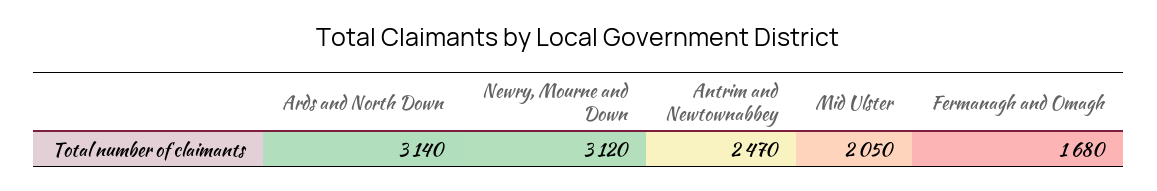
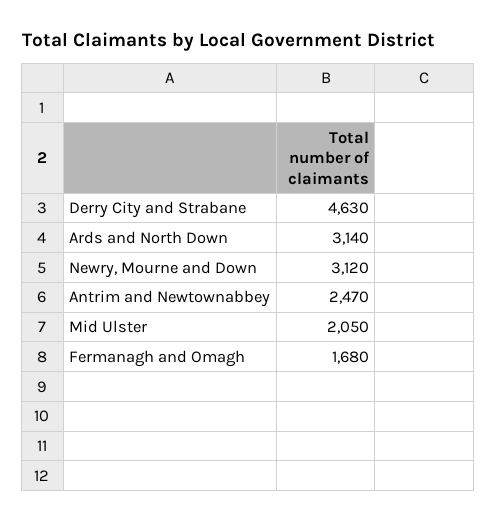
Derry City and Strabane: none -> 4630

